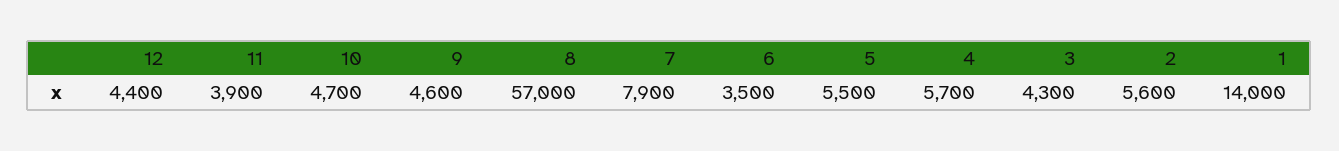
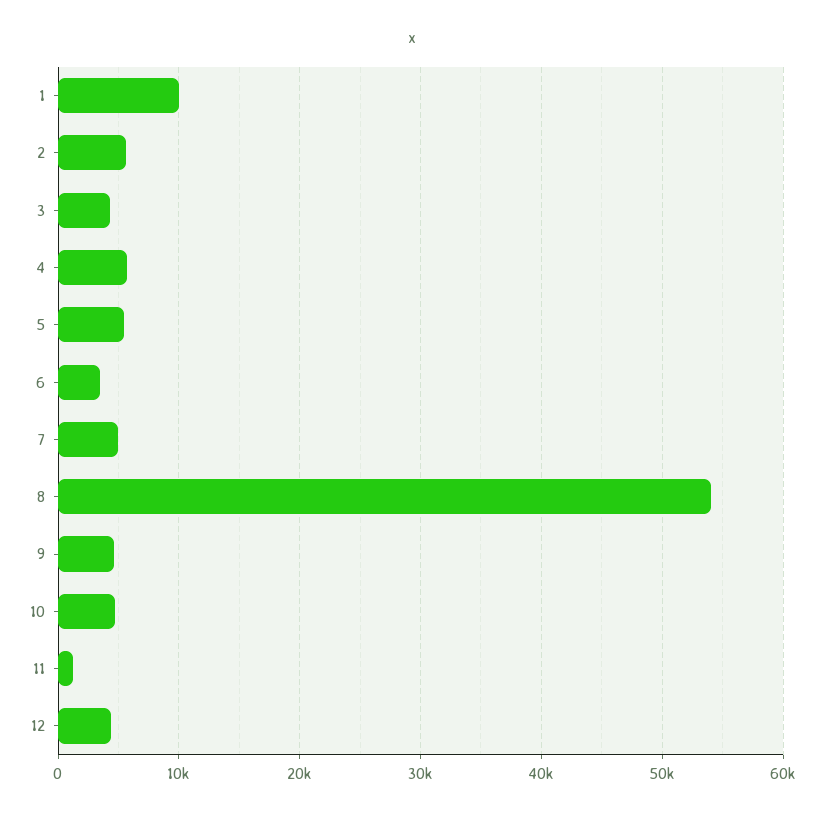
11: 3900 -> 1000
8: 57000 -> 54000
7: 7900 -> 5000
1: 14000 -> 10000

